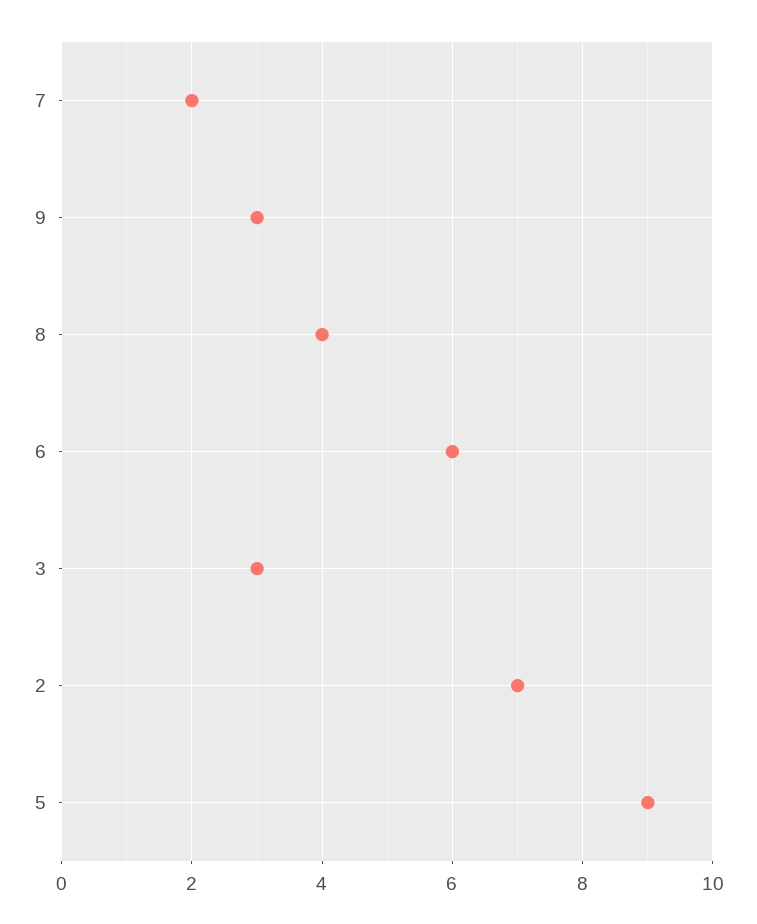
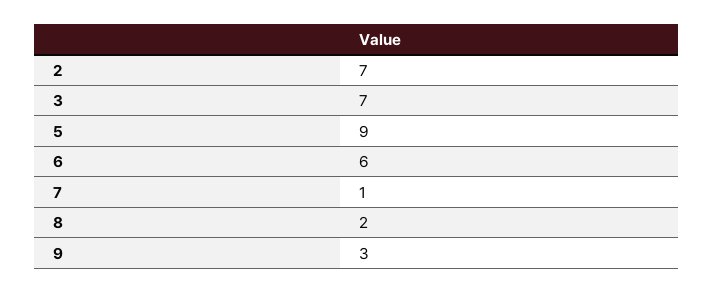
7: 2 -> 1
8: 4 -> 2
3: 3 -> 7

